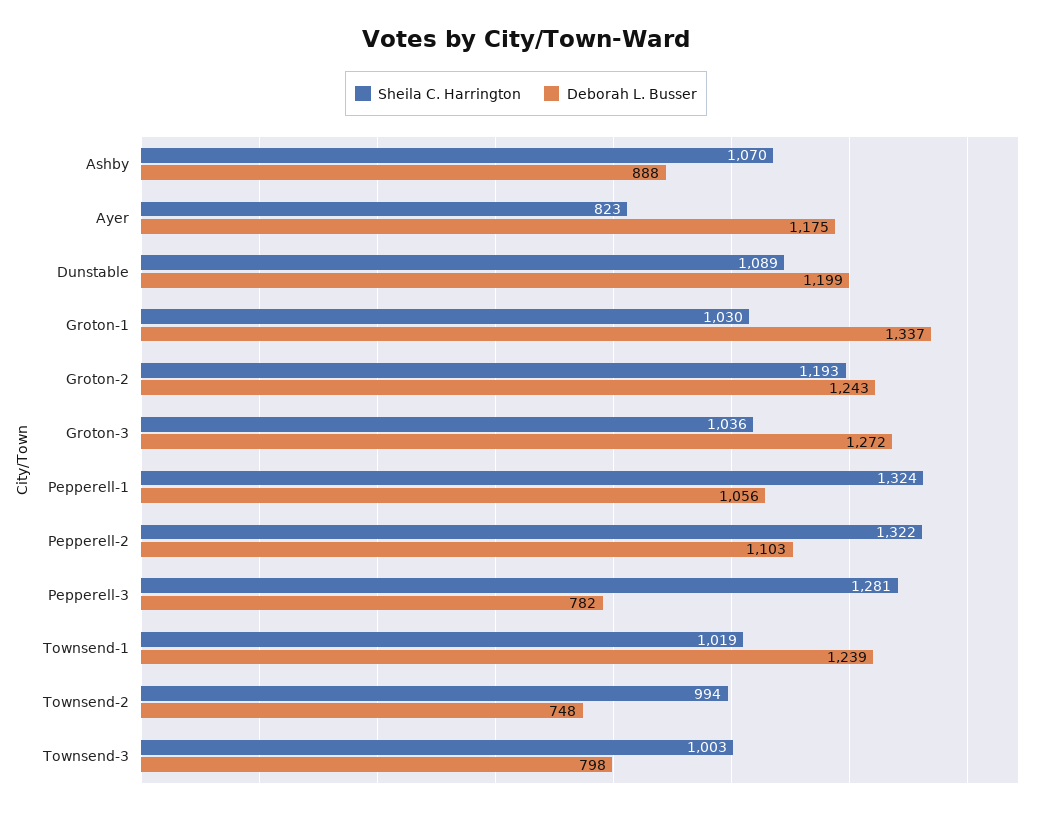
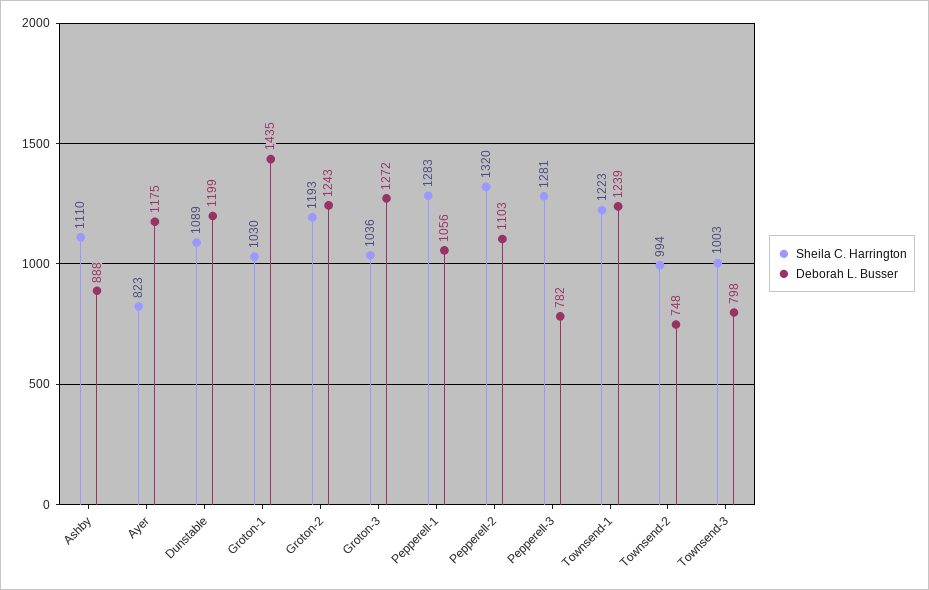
Sheila C. Harrington, Ashby: 1070 -> 1110
Deborah L. Busser, Groton-1: 1337 -> 1435
Sheila C. Harrington, Pepperell-1: 1324 -> 1283
Sheila C. Harrington, Pepperell-2: 1322 -> 1320
Sheila C. Harrington, Townsend-1: 1019 -> 1223

